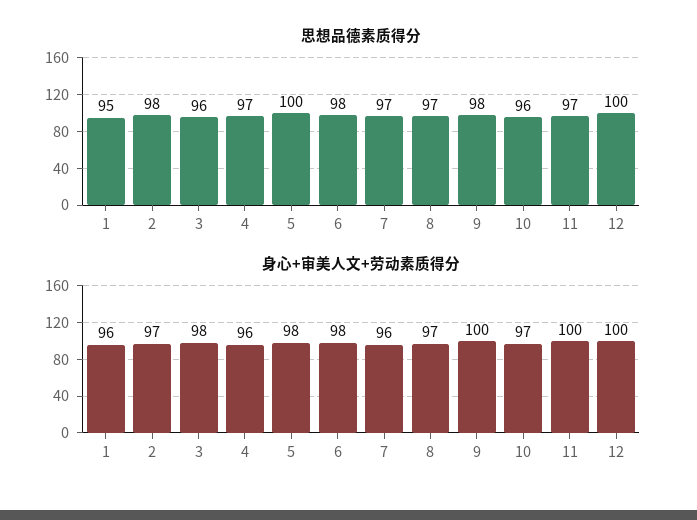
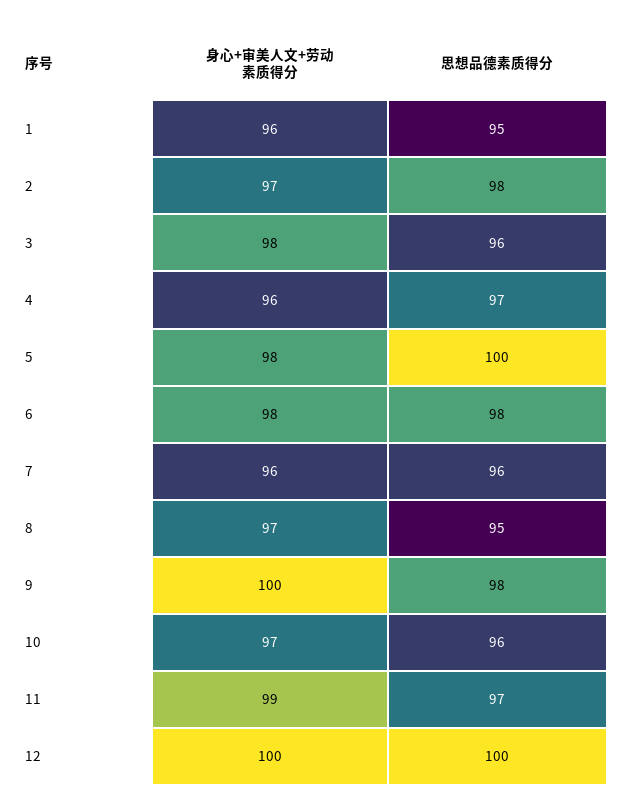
思想品德素质得分, 7: 97 -> 96
思想品德素质得分, 8: 97 -> 95
身心+审美人文+劳动素质得分, 11: 100 -> 99

